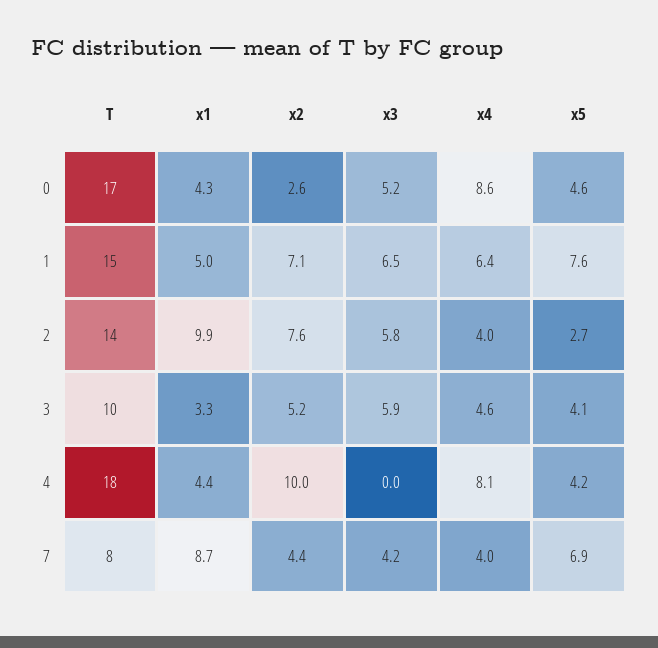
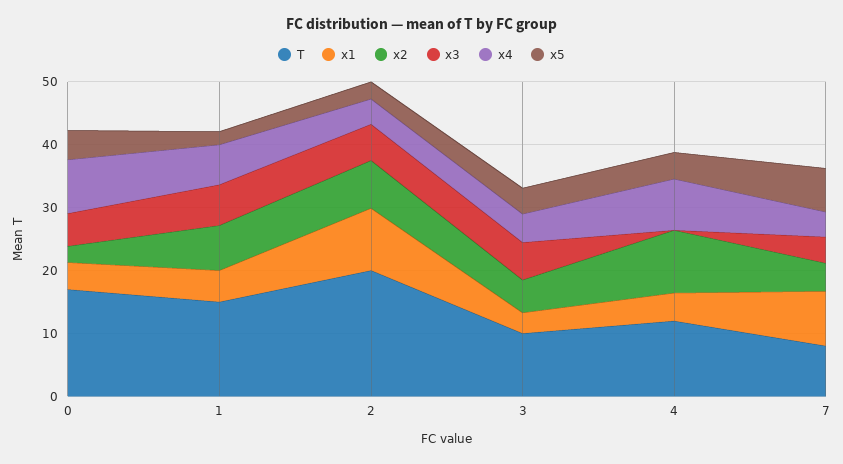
x5, 1: 7.6 -> 2
T, 2: 14 -> 20
T, 4: 18 -> 12

